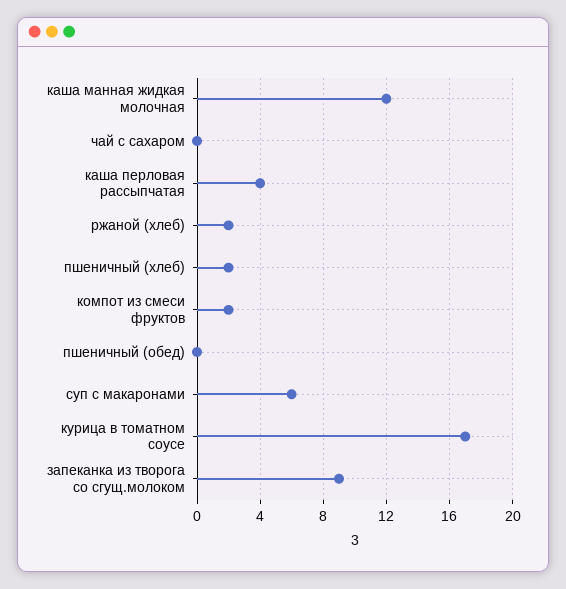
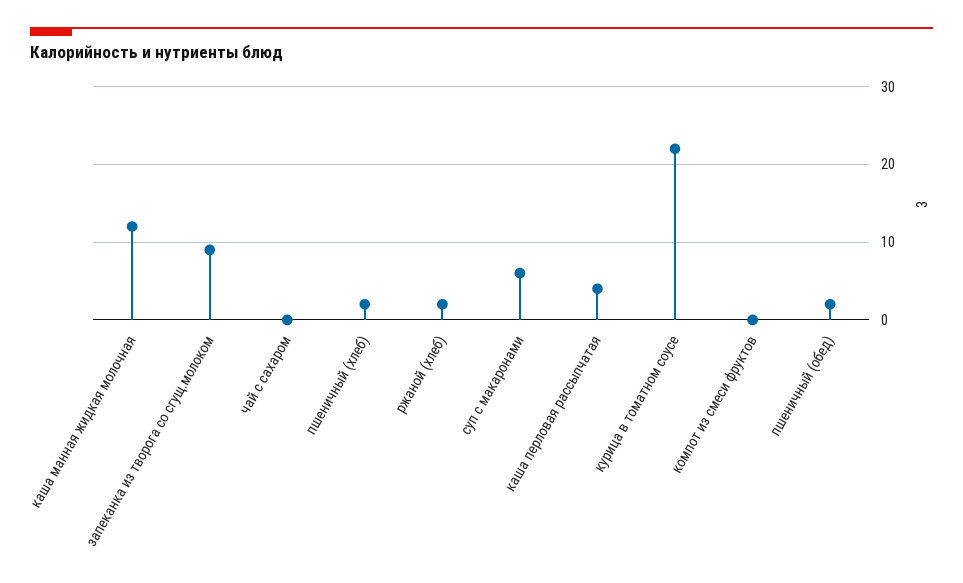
компот из смеси фруктов: 2 -> 0
пшеничный (обед): 0 -> 2
курица в томатном соусе: 17 -> 22

